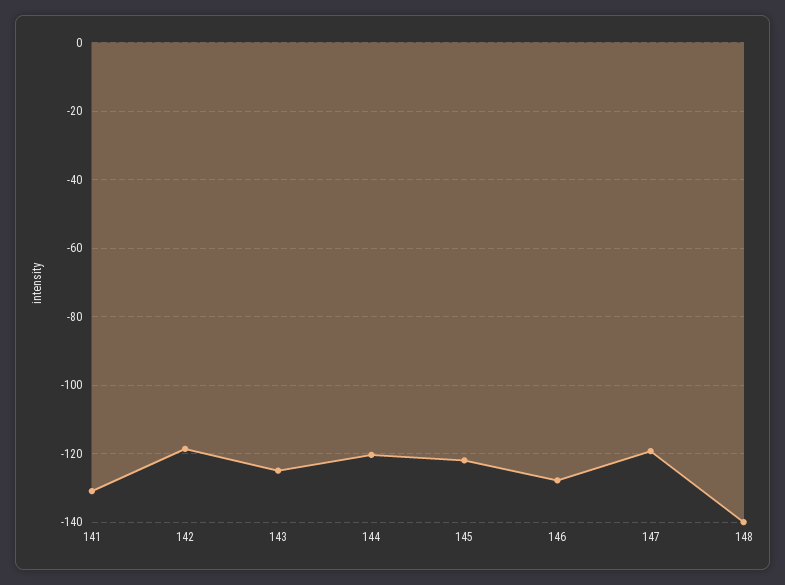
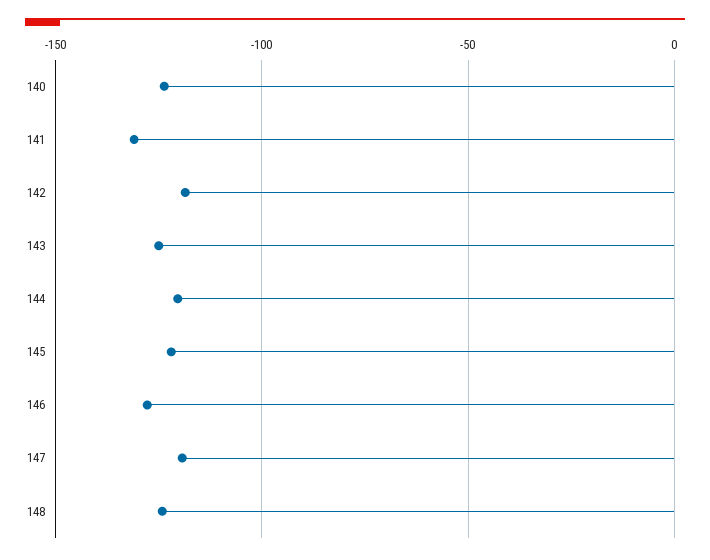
148: -140 -> -125
140: none -> -125

